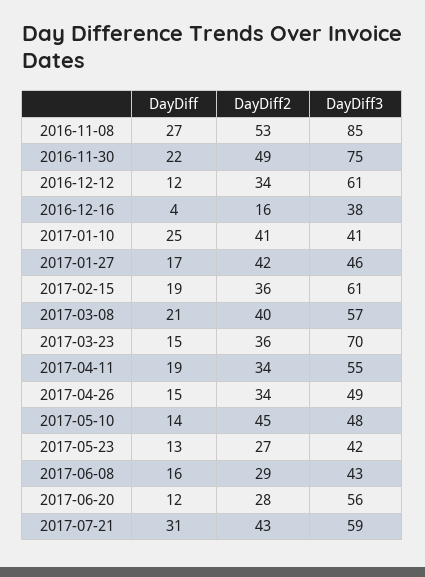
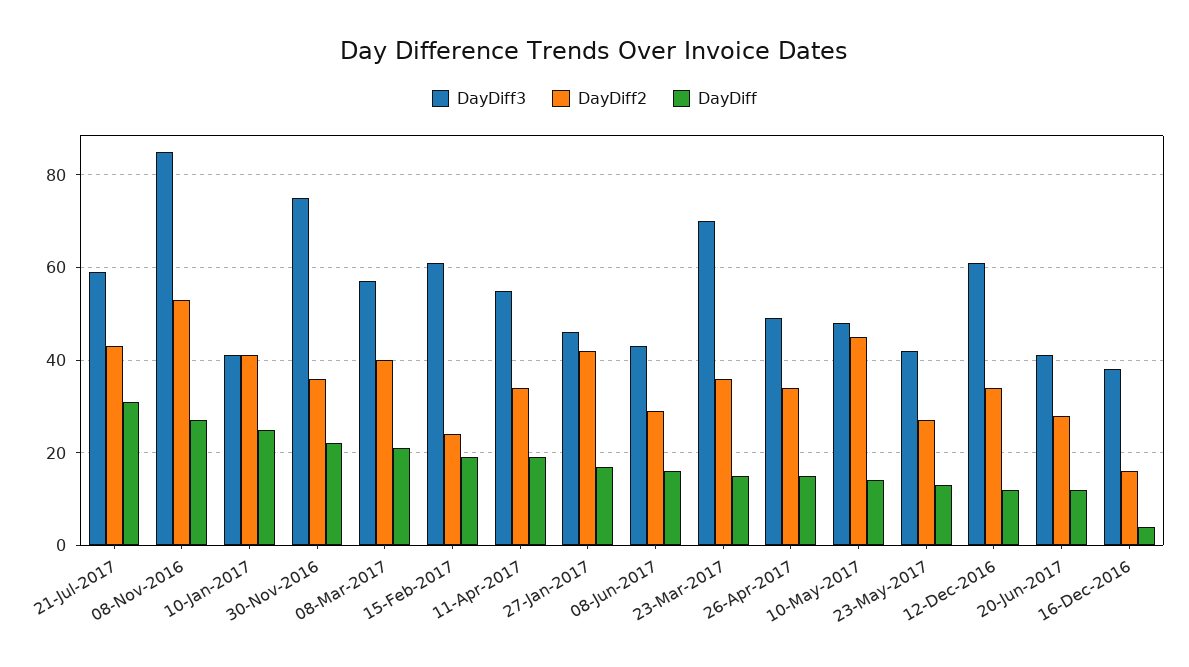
DayDiff2, 2016-11-30: 49 -> 35
DayDiff2, 2017-02-15: 36 -> 25
DayDiff3, 2017-06-20: 56 -> 40

